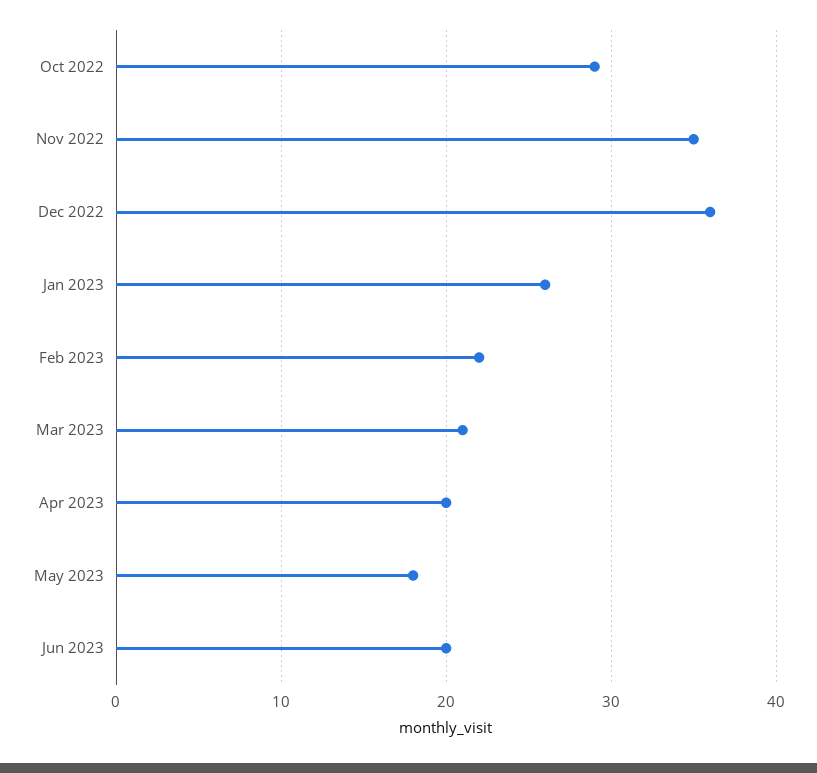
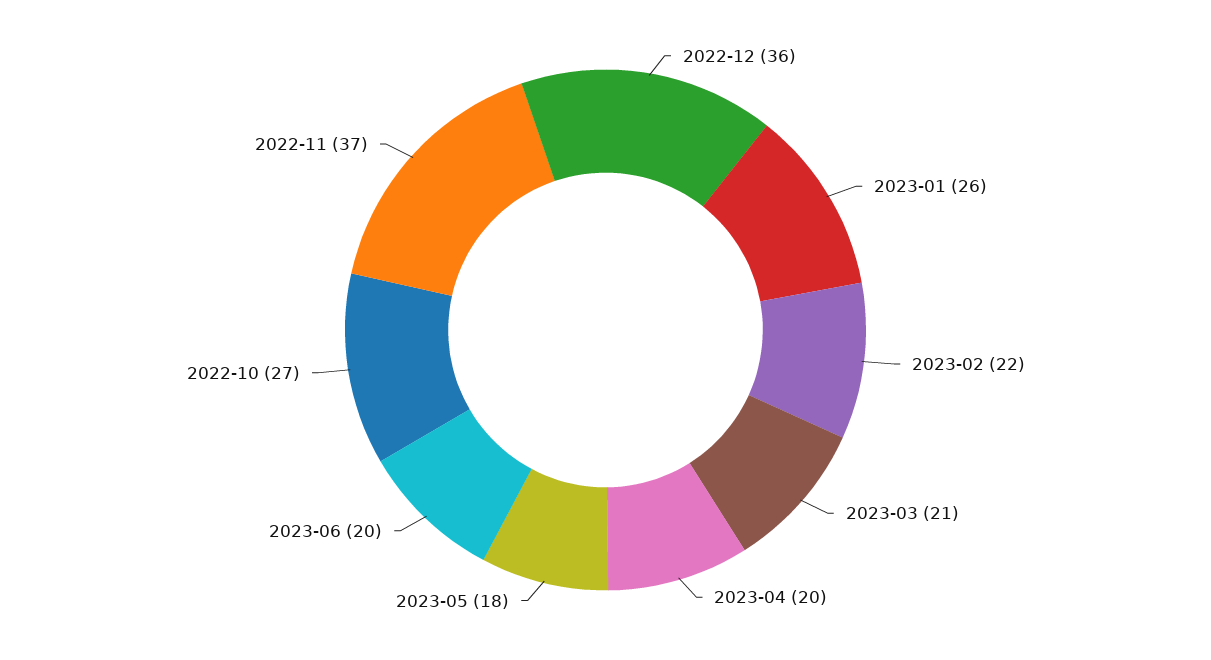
Oct 2022: 29 -> 27
Nov 2022: 35 -> 37

